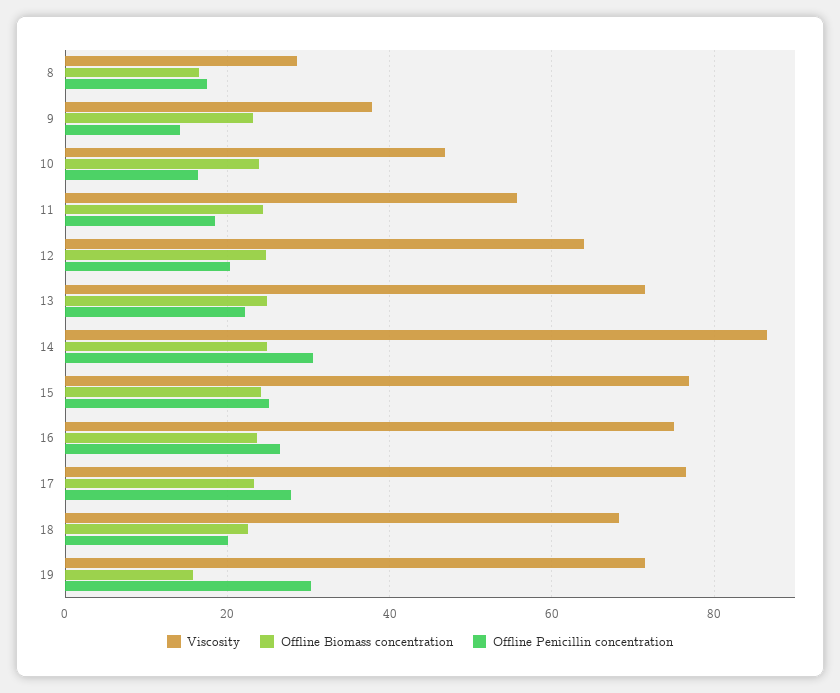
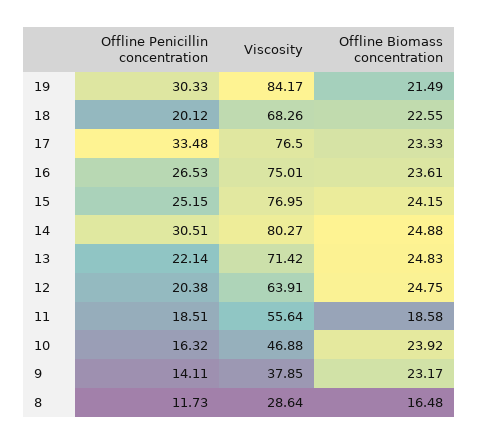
Offline Penicillin concentration, 8: 18 -> 11.73
Offline Biomass concentration, 11: 24 -> 18.58
Viscosity, 14: 86 -> 80.27
Offline Penicillin concentration, 17: 28 -> 33.48
Viscosity, 19: 72 -> 84.17
Offline Biomass concentration, 19: 16 -> 21.49

